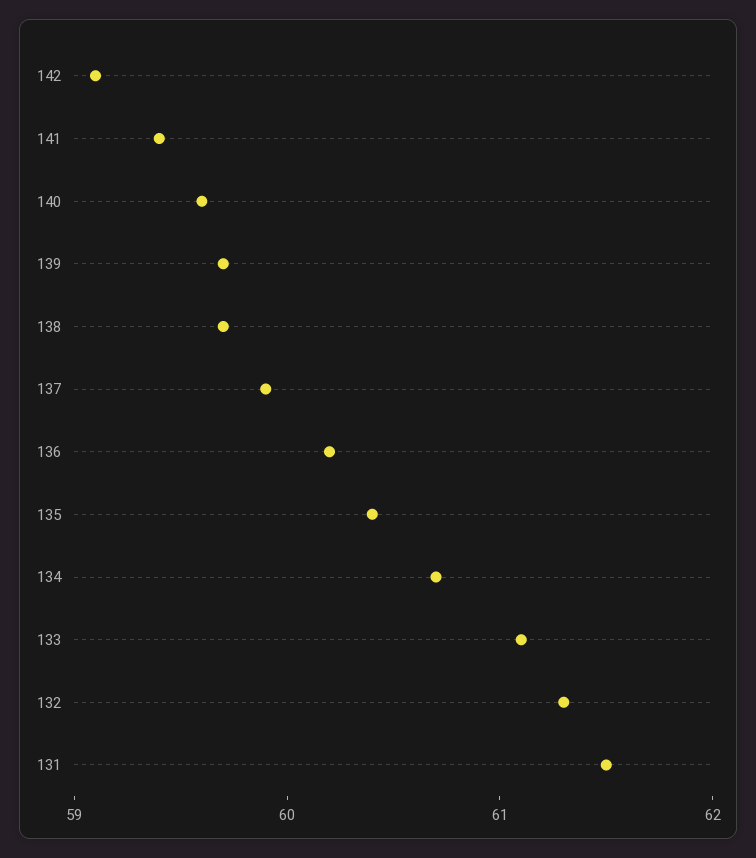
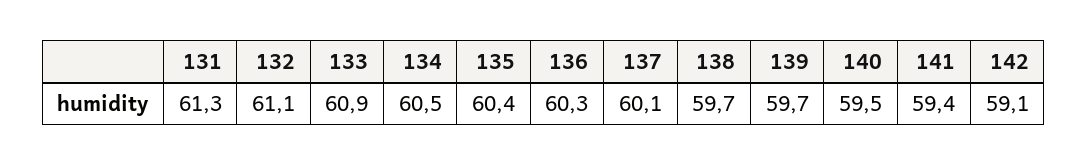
140: 59.6 -> 59.5
137: 59.9 -> 60.1
136: 60.2 -> 60.3
134: 60.7 -> 60.5
133: 61.1 -> 60.9
132: 61.3 -> 61.1
131: 61.5 -> 61.3

